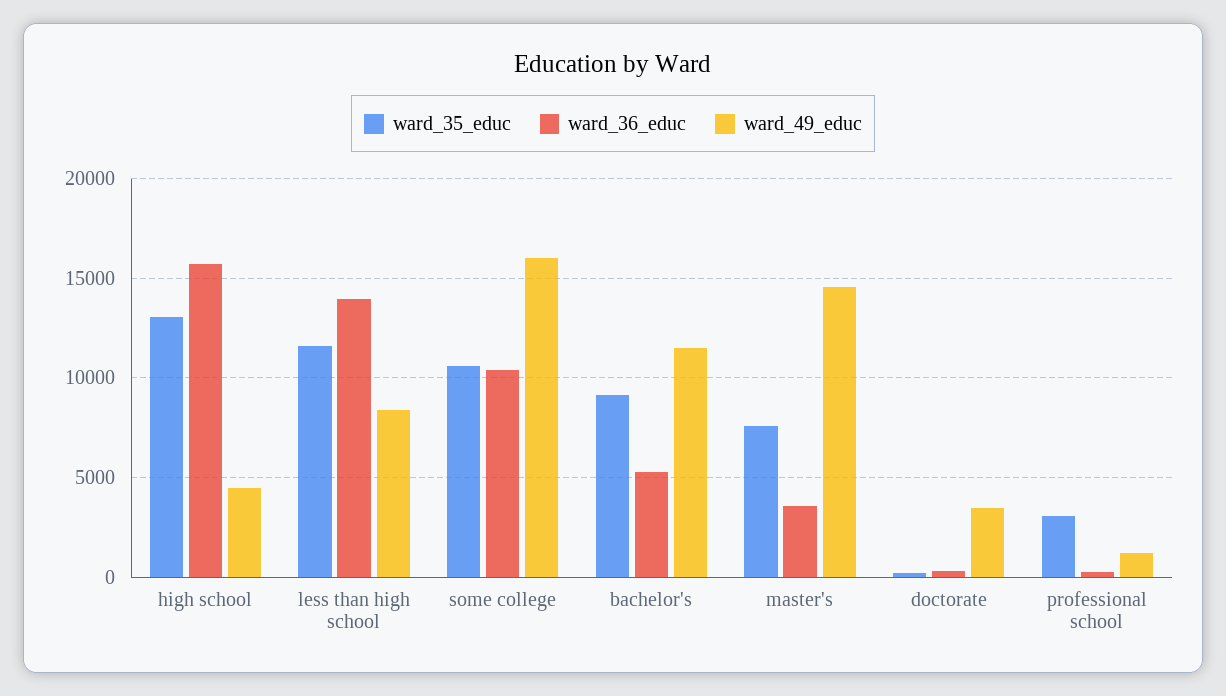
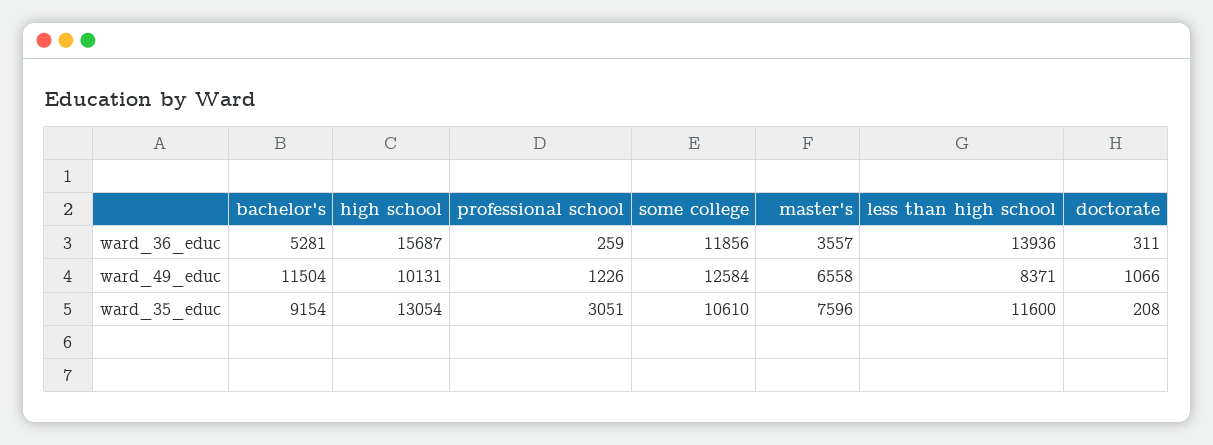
ward_49_educ, high school: 4500 -> 10131
ward_36_educ, some college: 10500 -> 11856
ward_49_educ, some college: 16000 -> 12584
ward_49_educ, master's: 14500 -> 6558
ward_49_educ, doctorate: 3500 -> 1066

